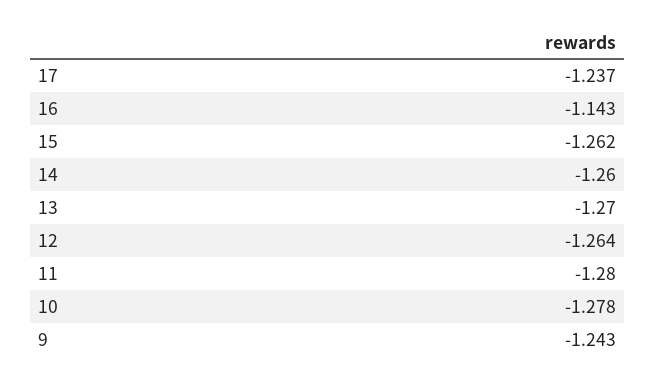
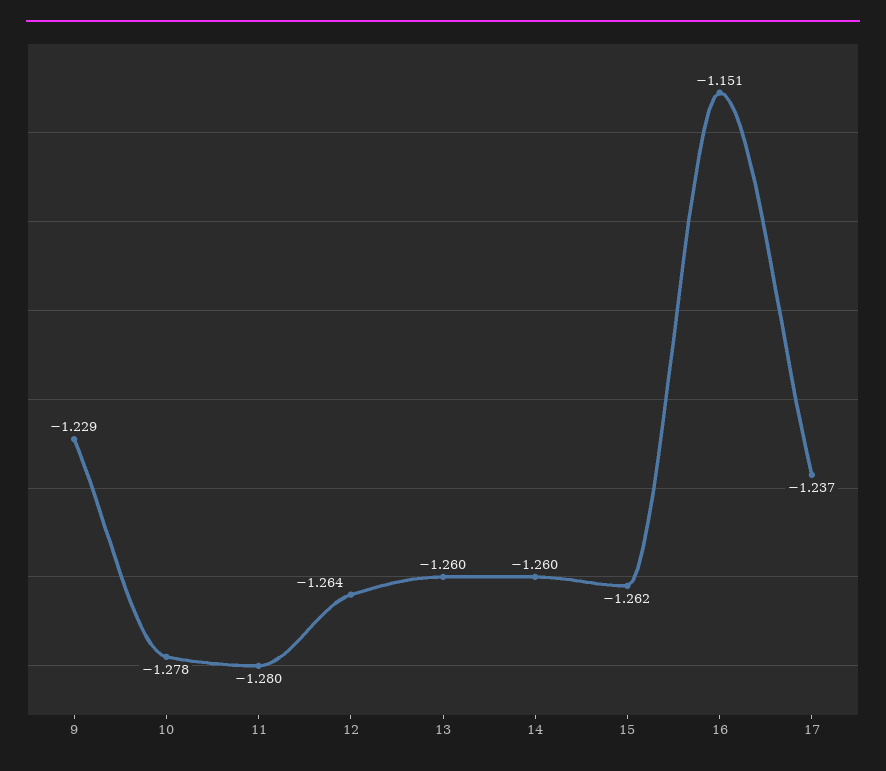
16: -1.143 -> -1.151
13: -1.27 -> -1.26
9: -1.243 -> -1.229

